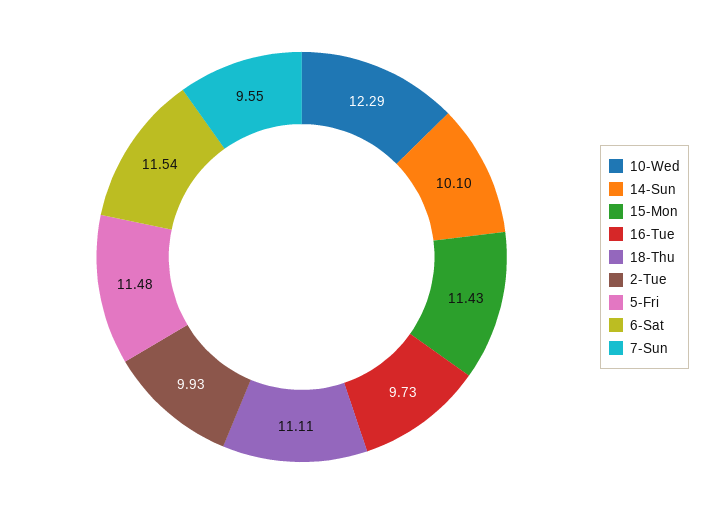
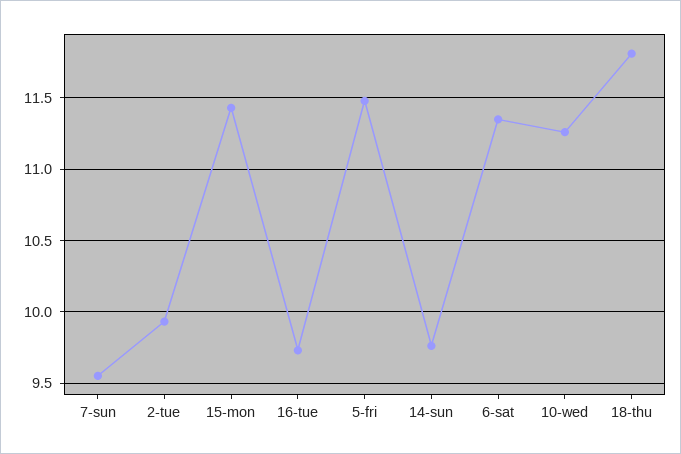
10-Wed: 12.29 -> 11.25
14-Sun: 10.1 -> 9.75
18-Thu: 11.11 -> 11.8
6-Sat: 11.54 -> 11.35

